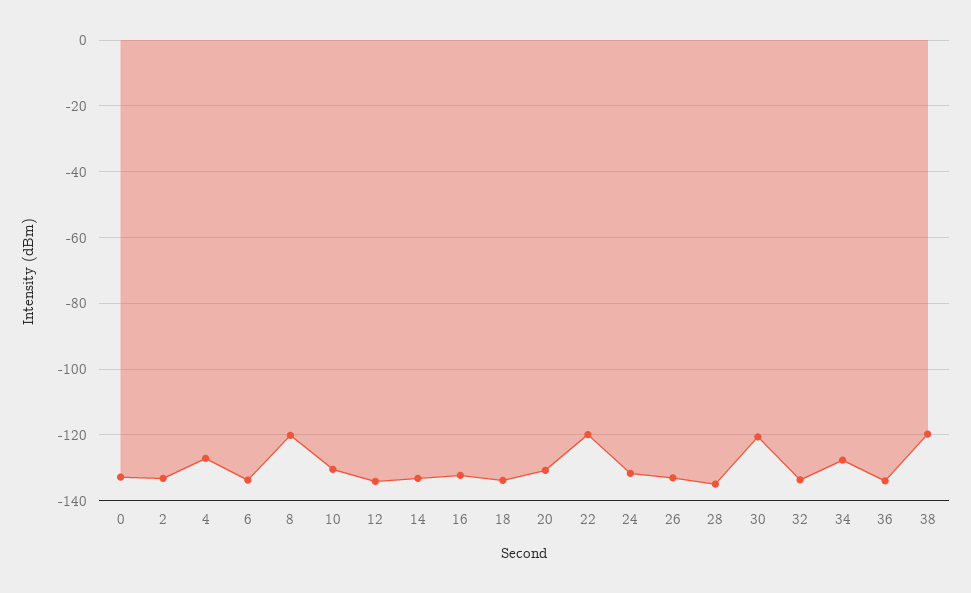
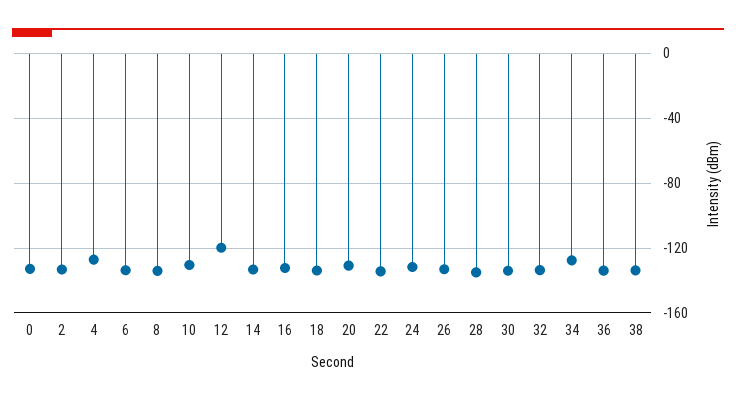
8: -120 -> -135
12: -134 -> -120
22: -120 -> -135
30: -120 -> -135
38: -120 -> -135

